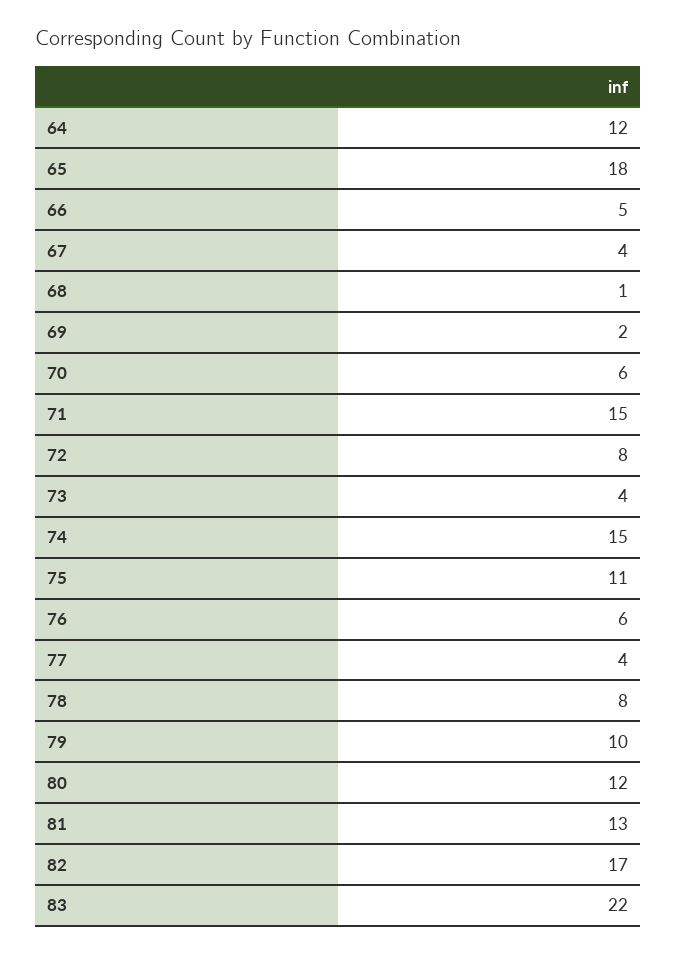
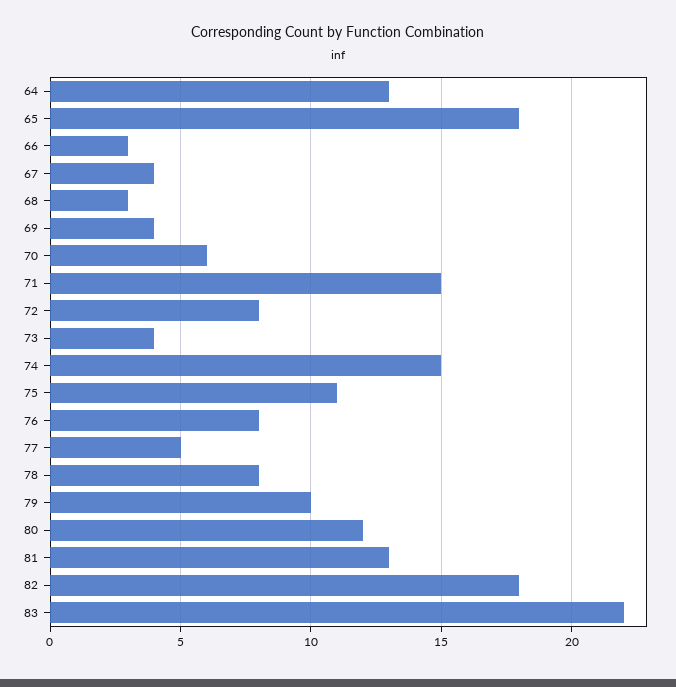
64: 12 -> 13
66: 5 -> 3
68: 1 -> 3
69: 2 -> 4
76: 6 -> 8
77: 4 -> 5
82: 17 -> 18

